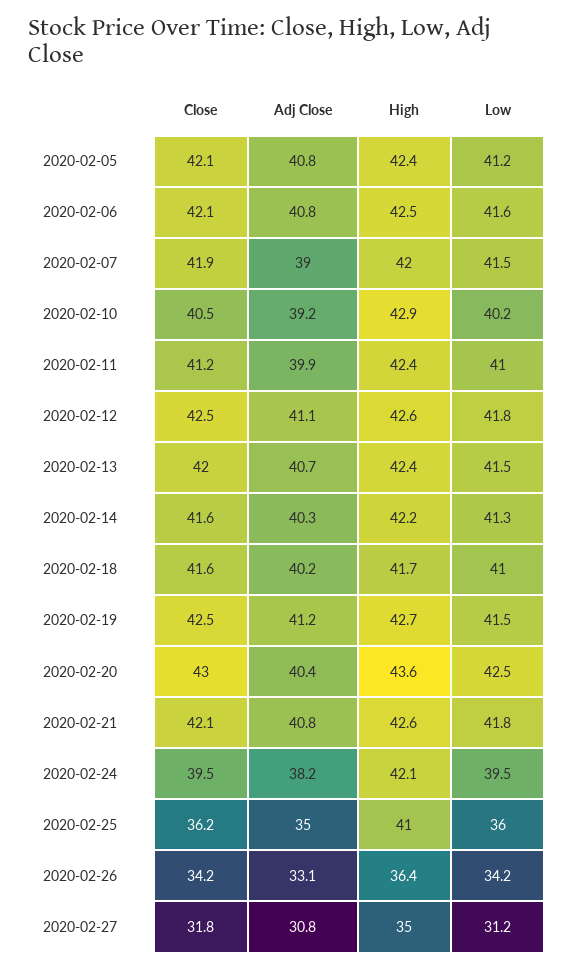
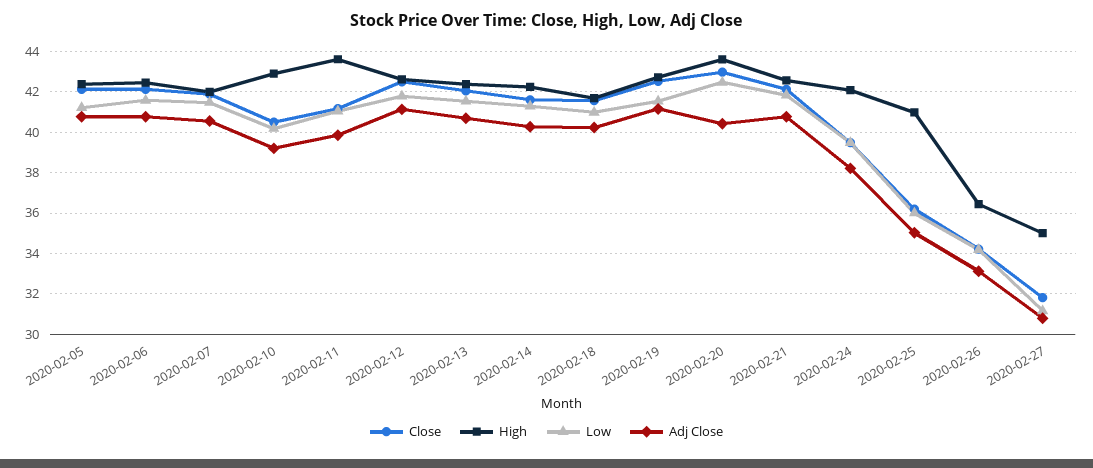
Adj Close, 2020-02-07: 39 -> 40.5
High, 2020-02-11: 42.4 -> 43.5

